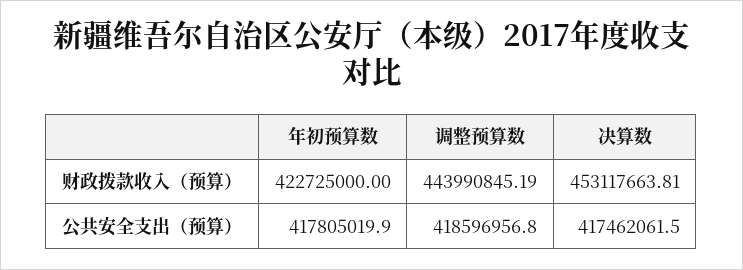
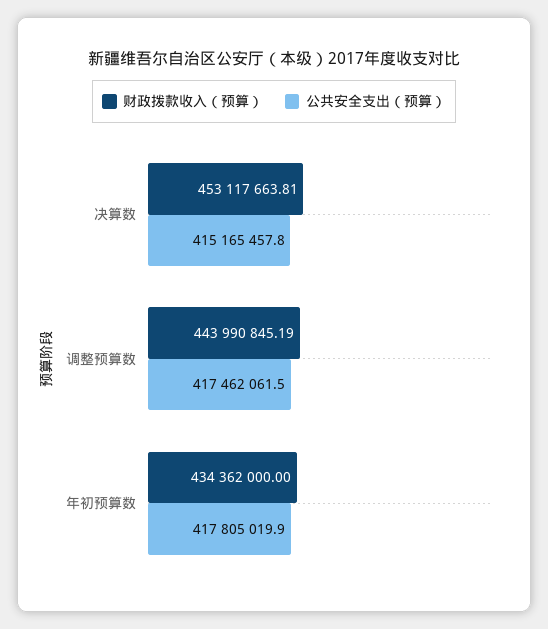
财政拨款收入（预算）, 年初预算数: 422725000 -> 434362000
公共安全支出（预算）, 调整预算数: 418596956.8 -> 417462061.5
公共安全支出（预算）, 决算数: 417462061.5 -> 415165457.8

